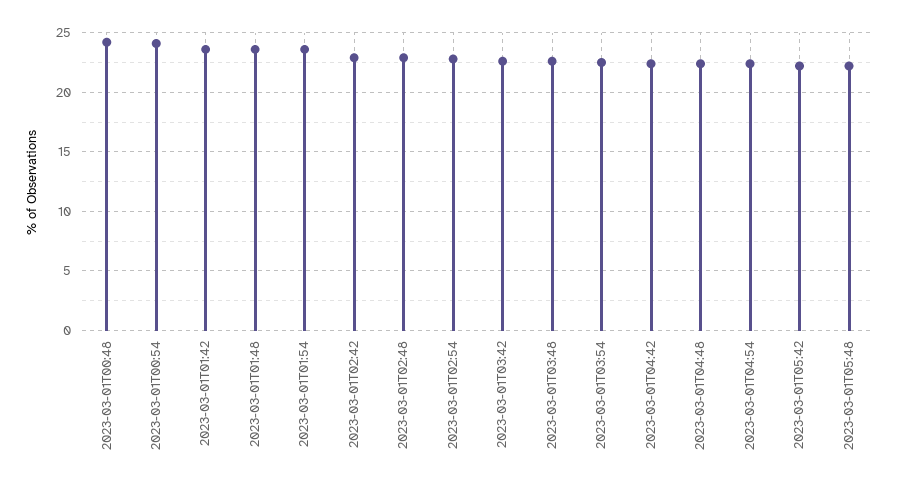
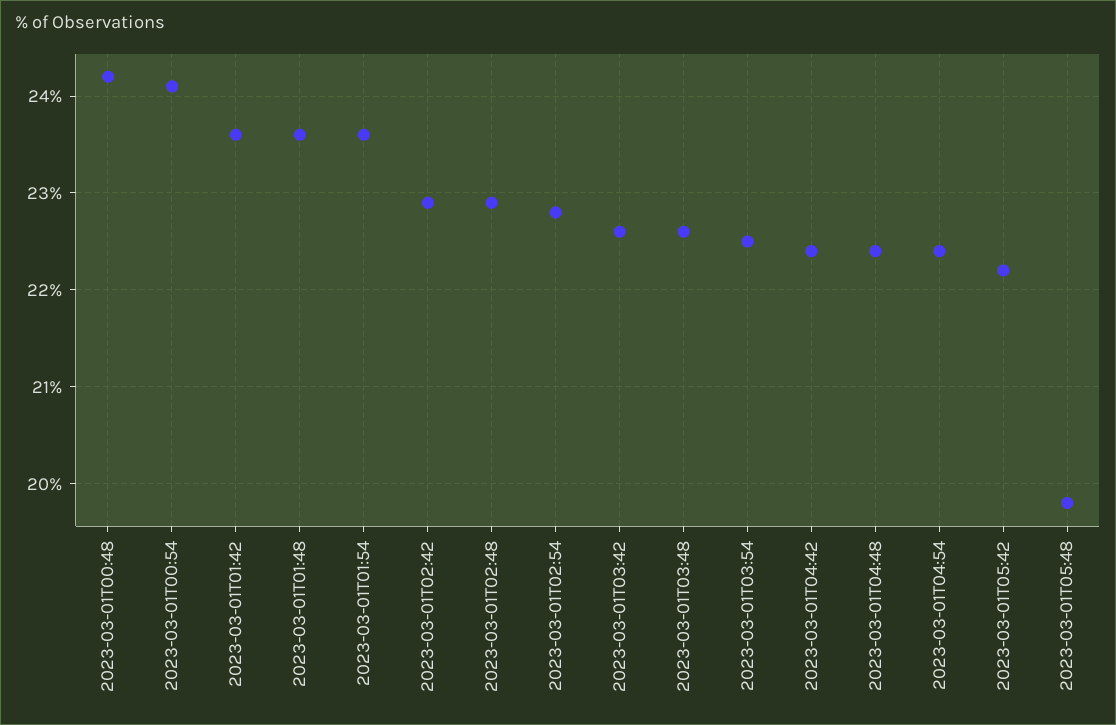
2023-03-01T05:48: 22 -> 19.8

